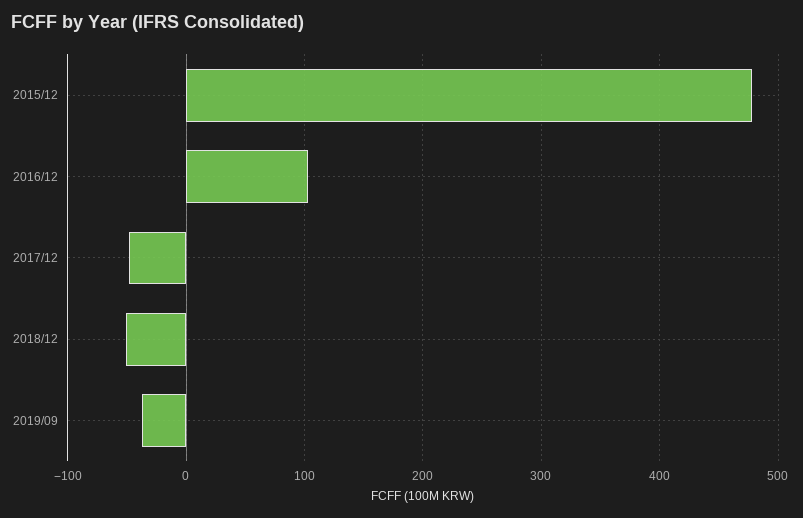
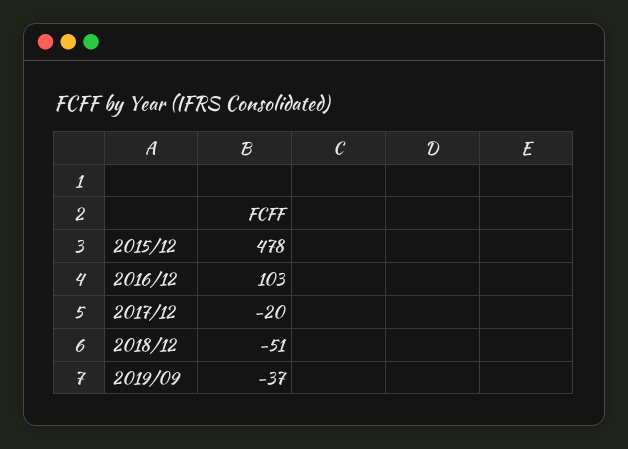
2017/12: -50 -> -20

